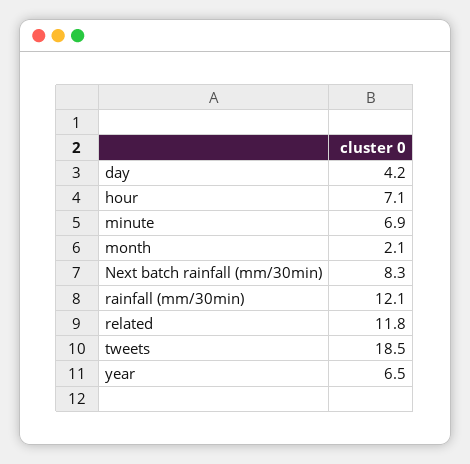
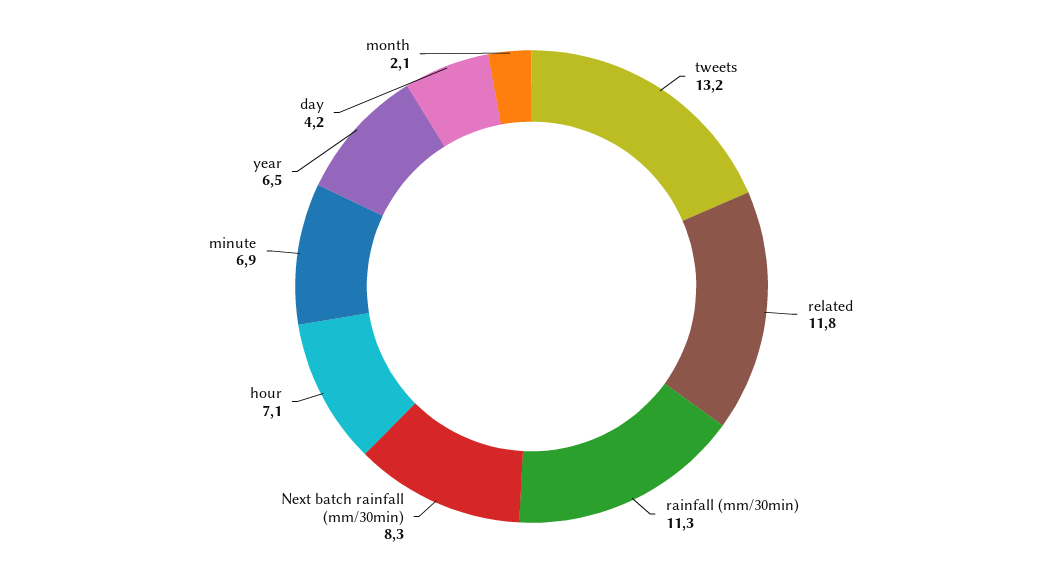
rainfall (mm/30min): 12.1 -> 11.3
tweets: 18.5 -> 13.2

